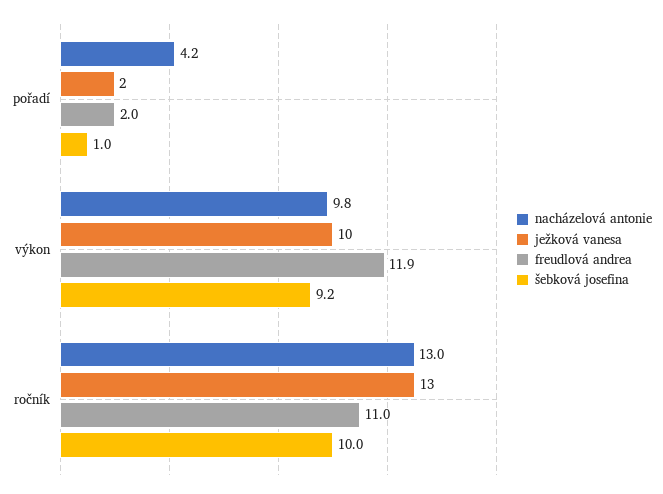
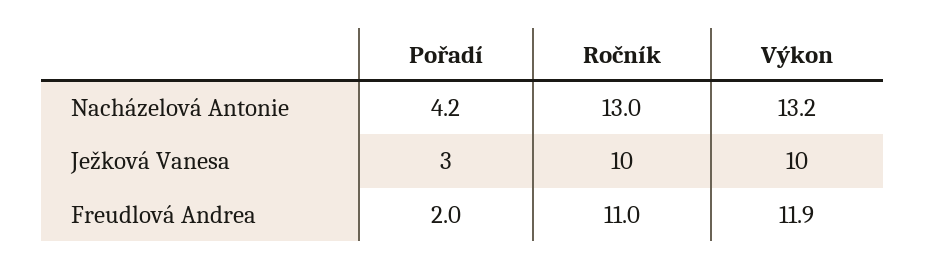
ježková vanesa, pořadí: 2 -> 3
šebková josefina, pořadí: 1 -> none
nacházelová antonie, výkon: 9.8 -> 13.2
šebková josefina, výkon: 9.2 -> none
ježková vanesa, ročník: 13 -> 10
šebková josefina, ročník: 10 -> none

